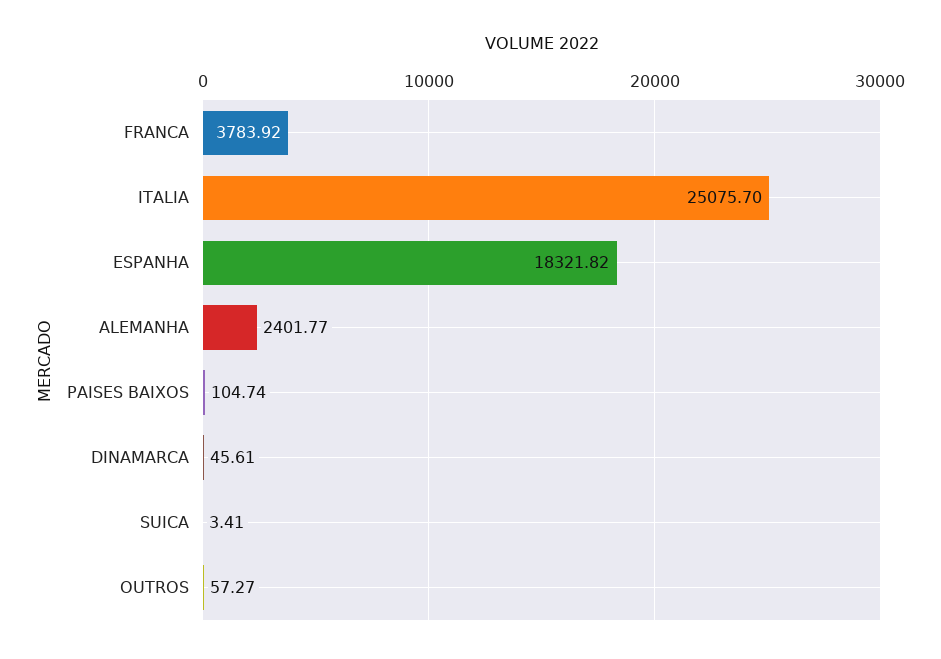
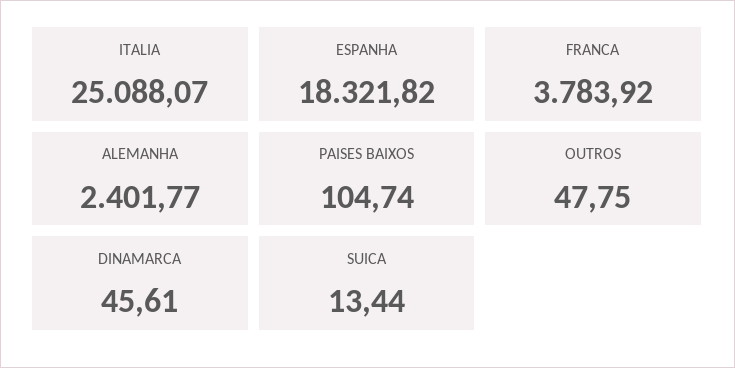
ITALIA: 25075.7 -> 25088.07
SUICA: 3.41 -> 13.44
OUTROS: 57.27 -> 47.75

